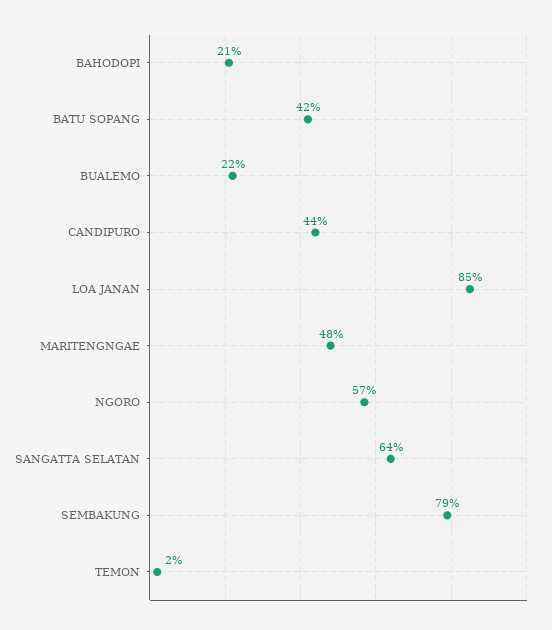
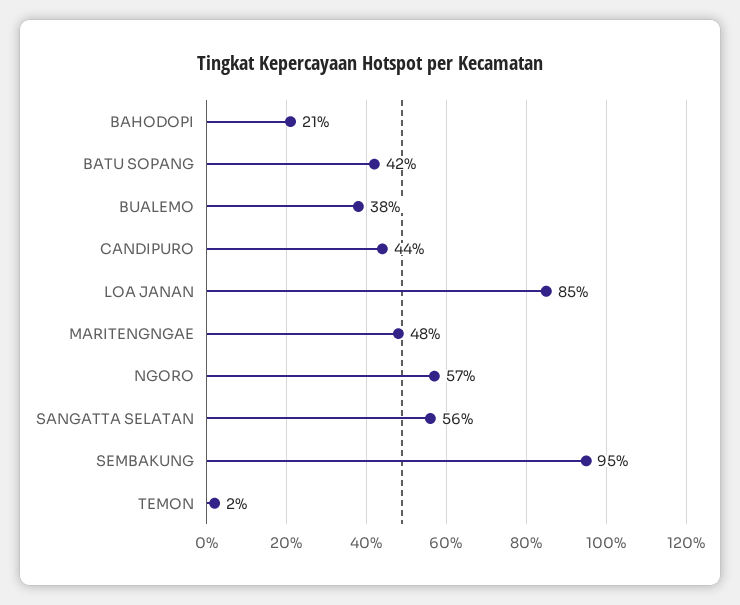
BUALEMO: 22 -> 38
SANGATTA SELATAN: 64 -> 56
SEMBAKUNG: 79 -> 95

